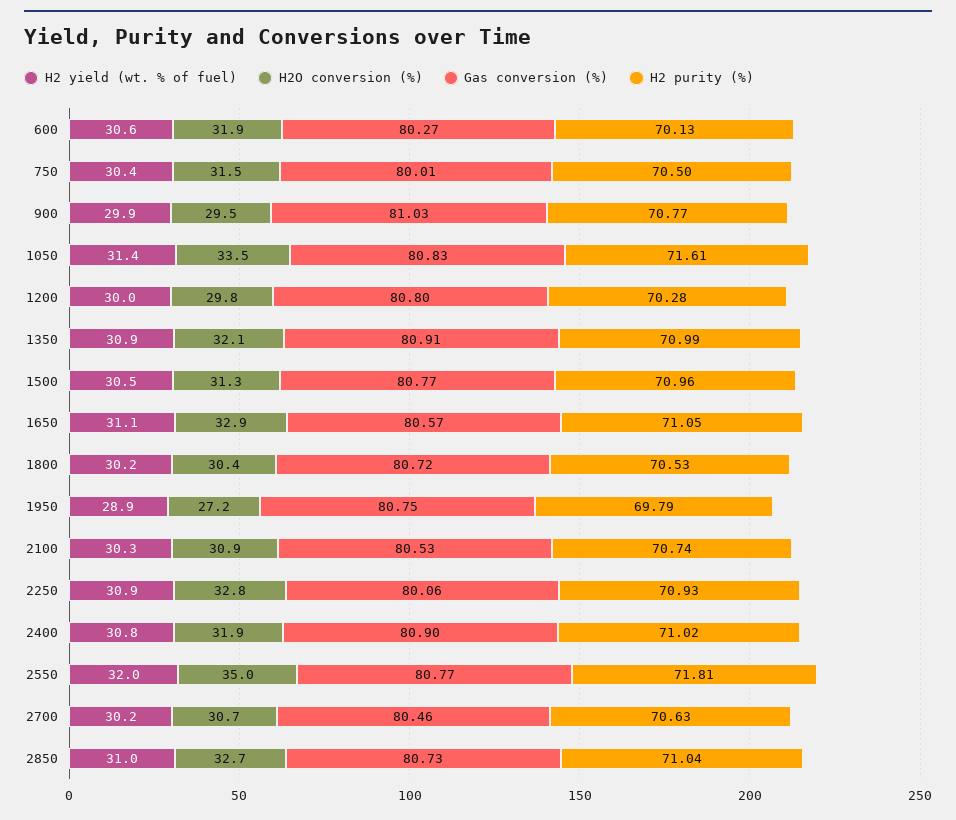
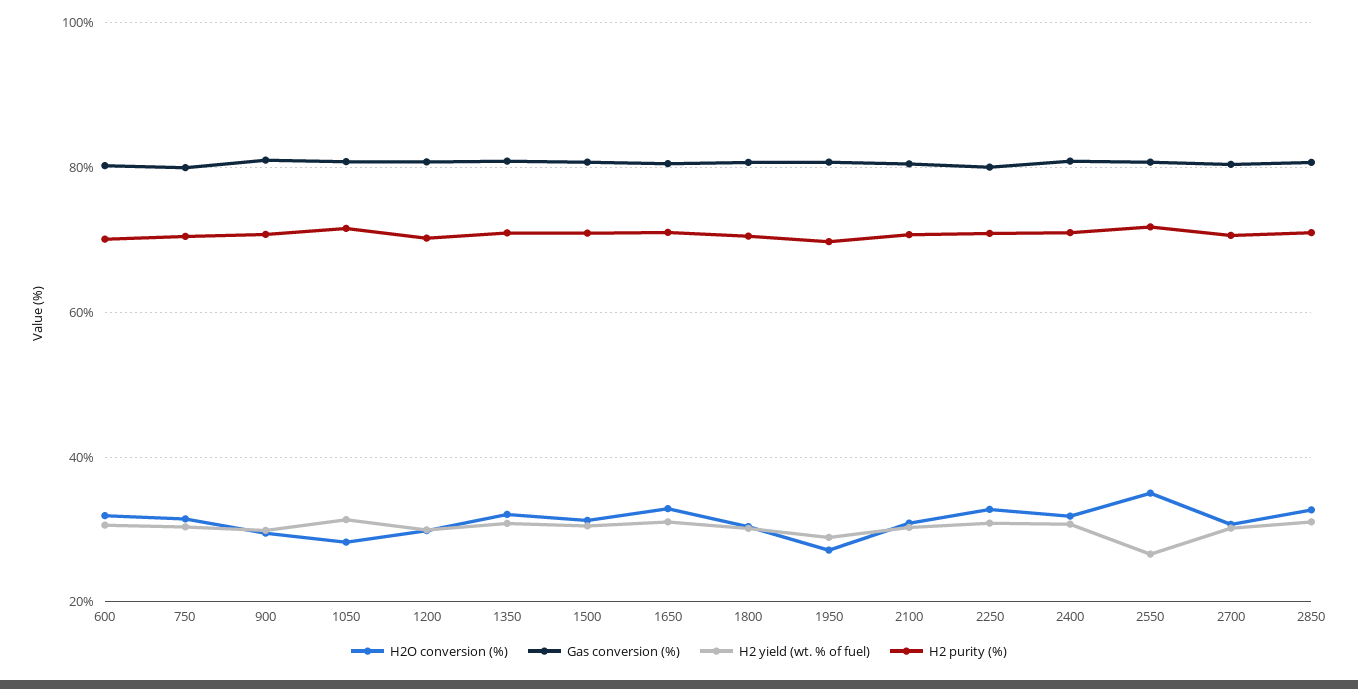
H2O conversion (%), 1050: 33.5 -> 28
H2 yield (wt. % of fuel), 2550: 32 -> 26

